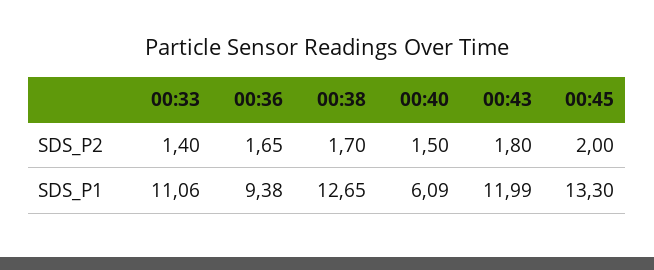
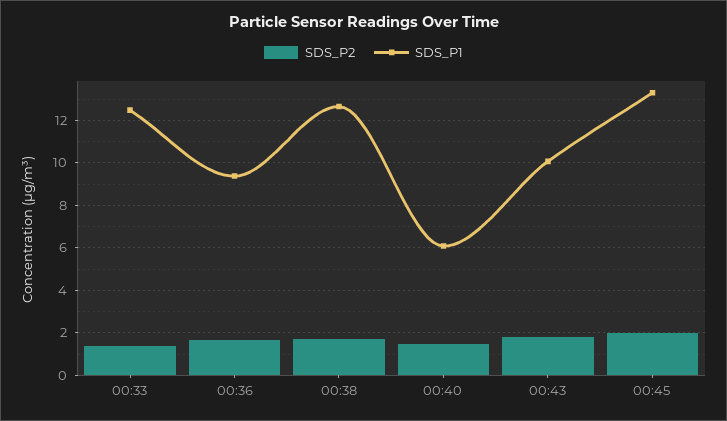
SDS_P1, 00:33: 11.06 -> 12.5
SDS_P1, 00:43: 11.99 -> 10

